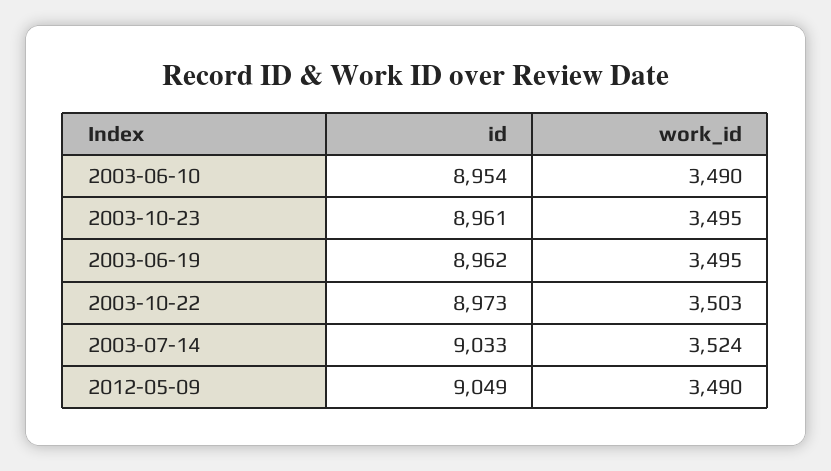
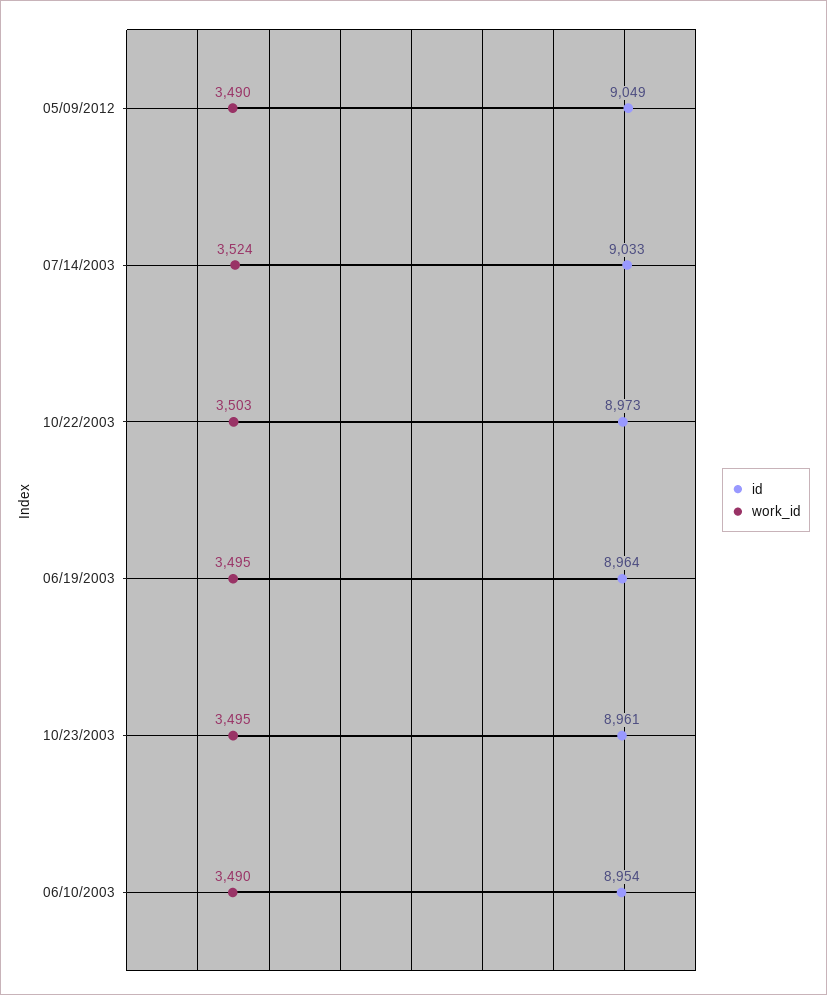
id, 2003-06-19: 8962 -> 8964

